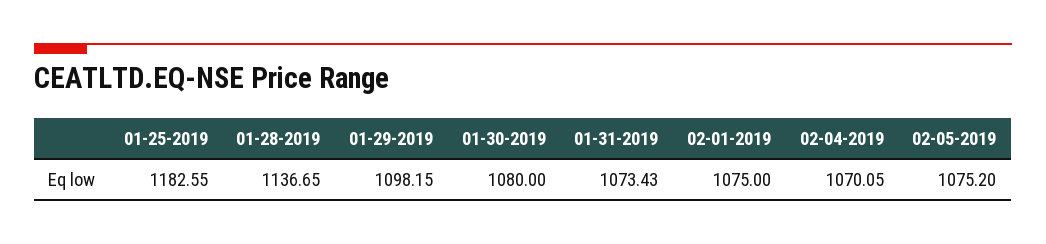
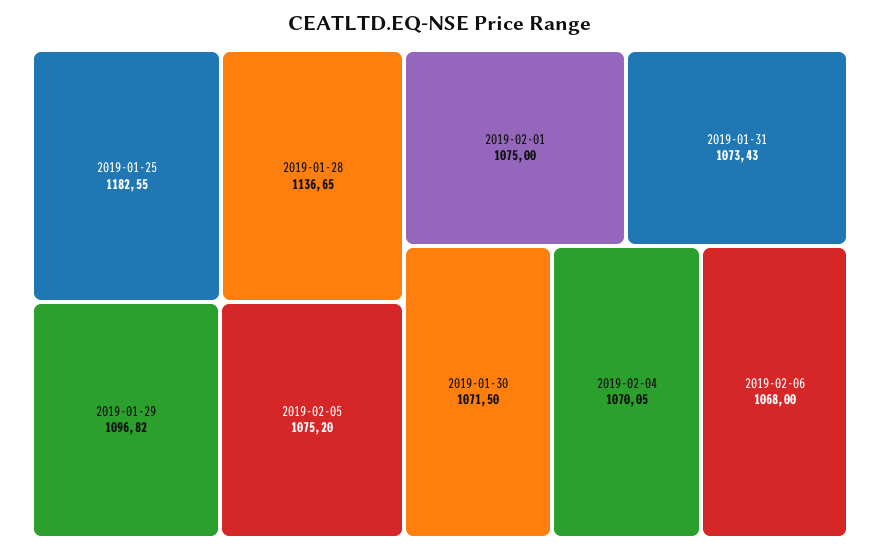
01-29-2019: 1098.15 -> 1096.82
01-30-2019: 1080 -> 1071.5
2019-02-06: none -> 1068

